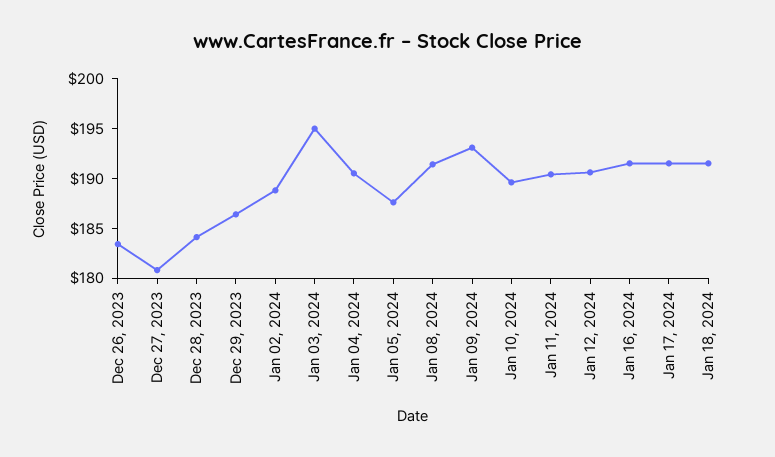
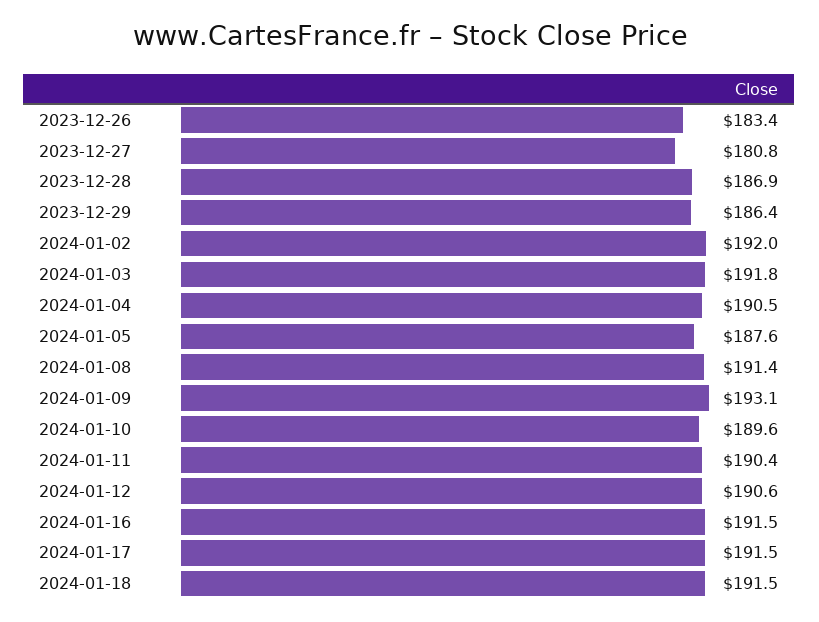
Dec 28, 2023: 184 -> 186.9
Jan 02, 2024: 189 -> 192
Jan 03, 2024: 195 -> 191.8

